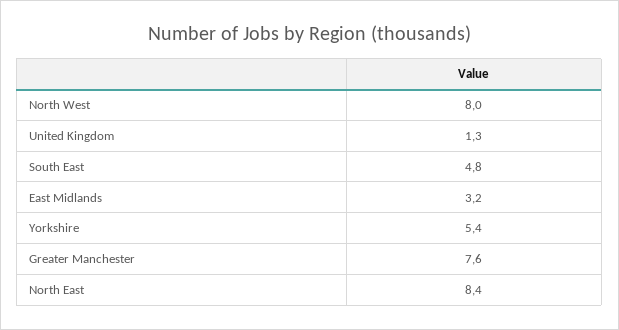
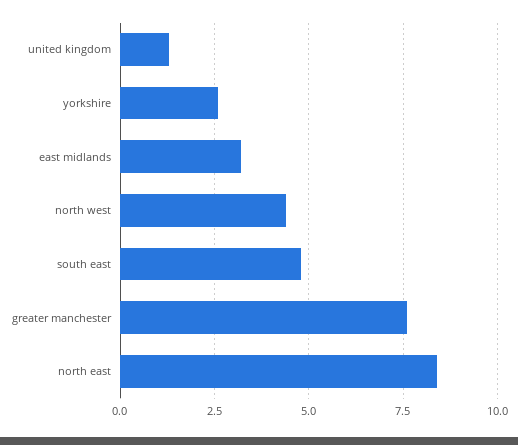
North West: 8 -> 4.5
Yorkshire: 5.4 -> 2.5

